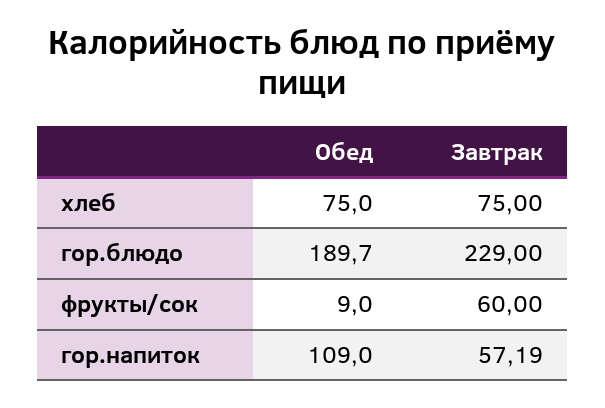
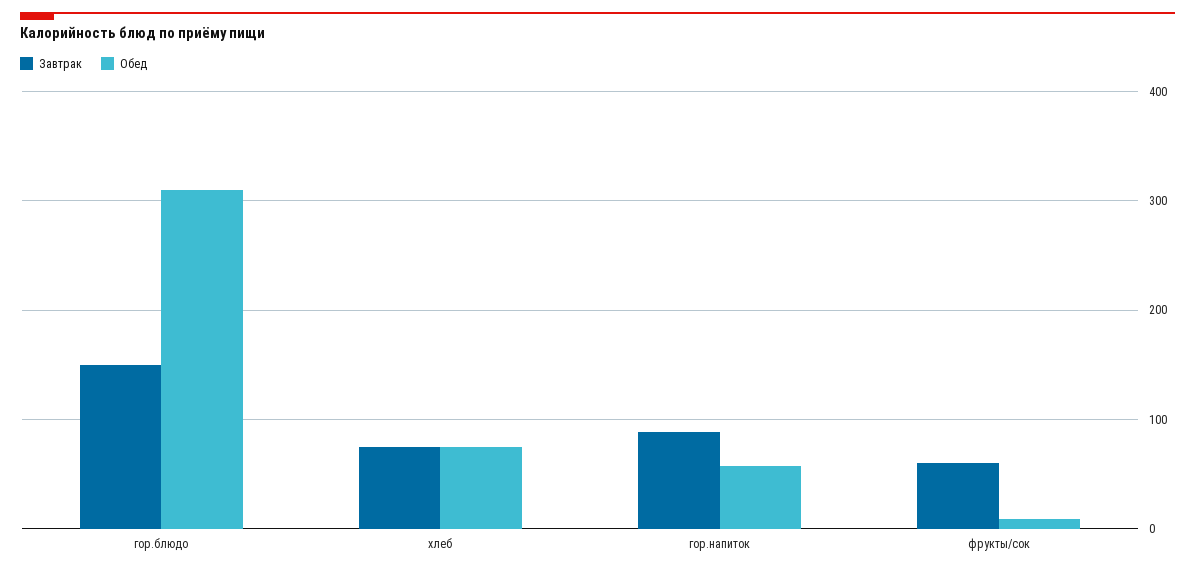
Обед, гор.блюдо: 189.7 -> 310
Завтрак, гор.блюдо: 229 -> 150
Обед, гор.напиток: 109 -> 60
Завтрак, гор.напиток: 57.19 -> 90

